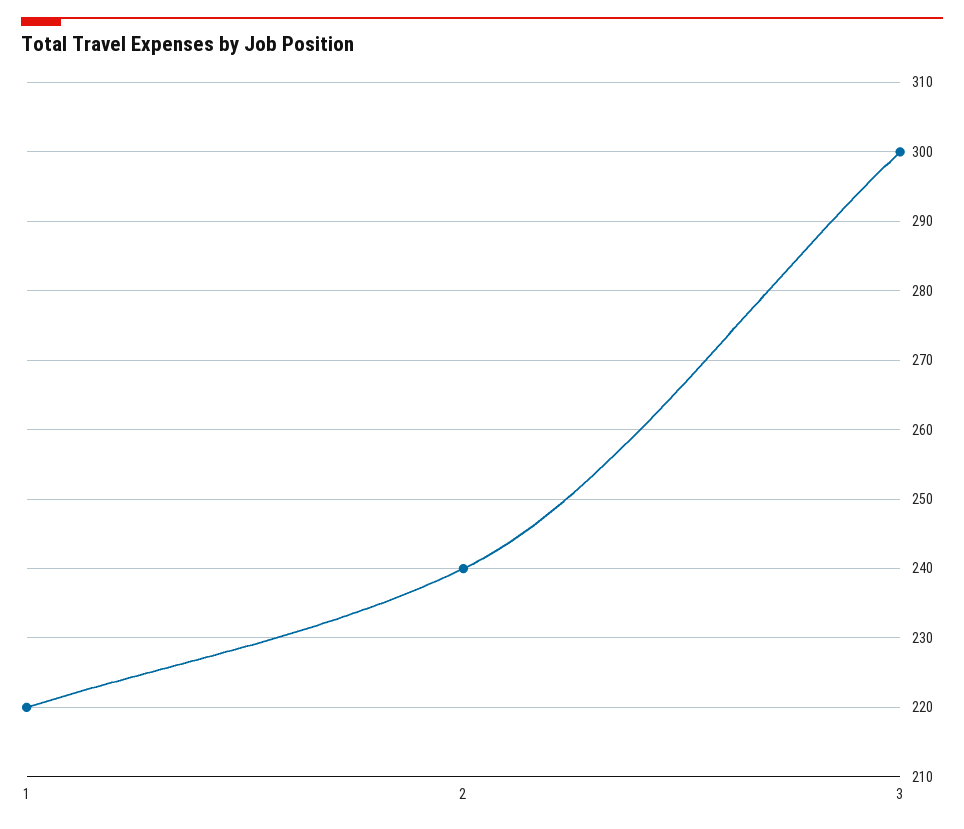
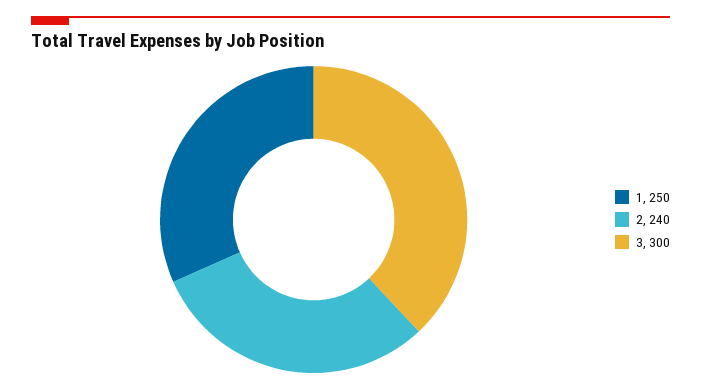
1: 220 -> 250

